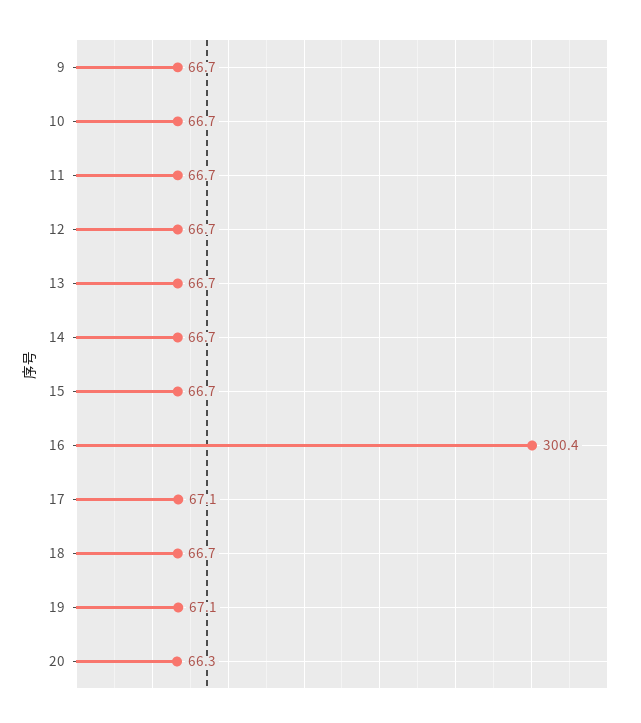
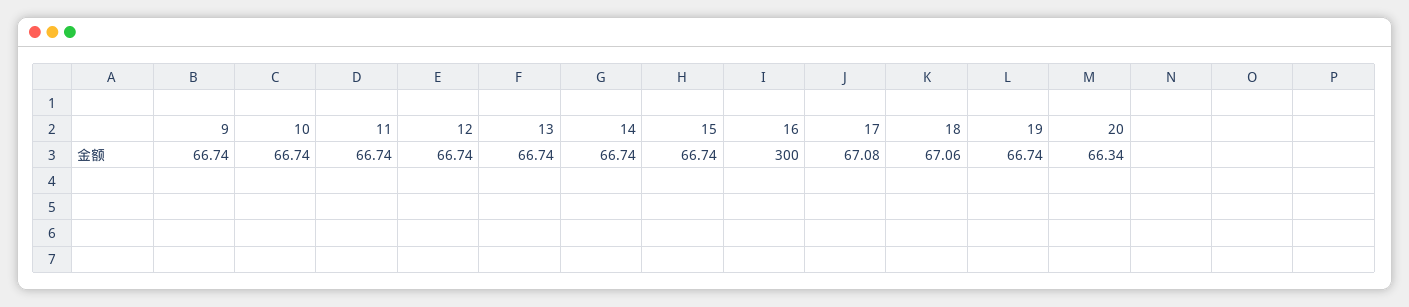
16: 300.4 -> 300
18: 66.7 -> 67.06
19: 67.1 -> 66.74

